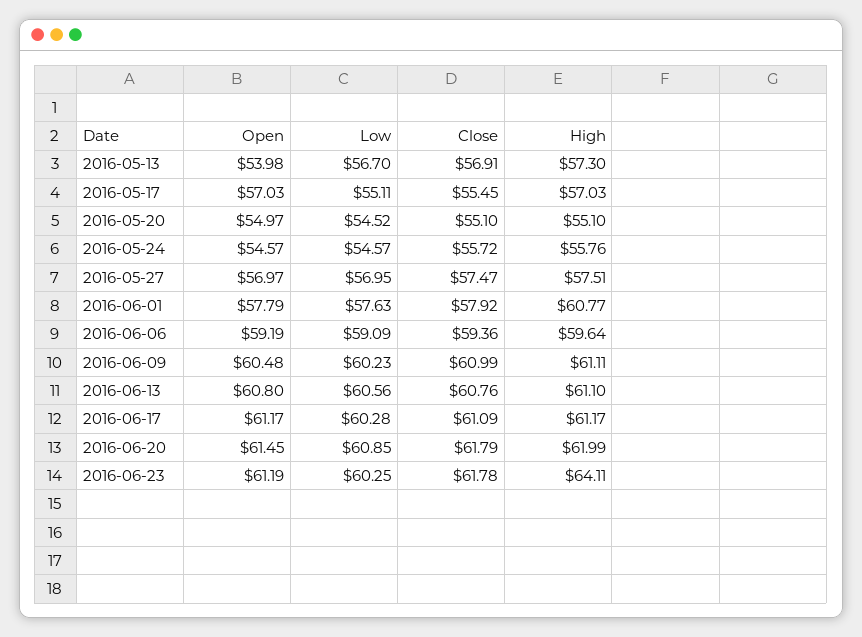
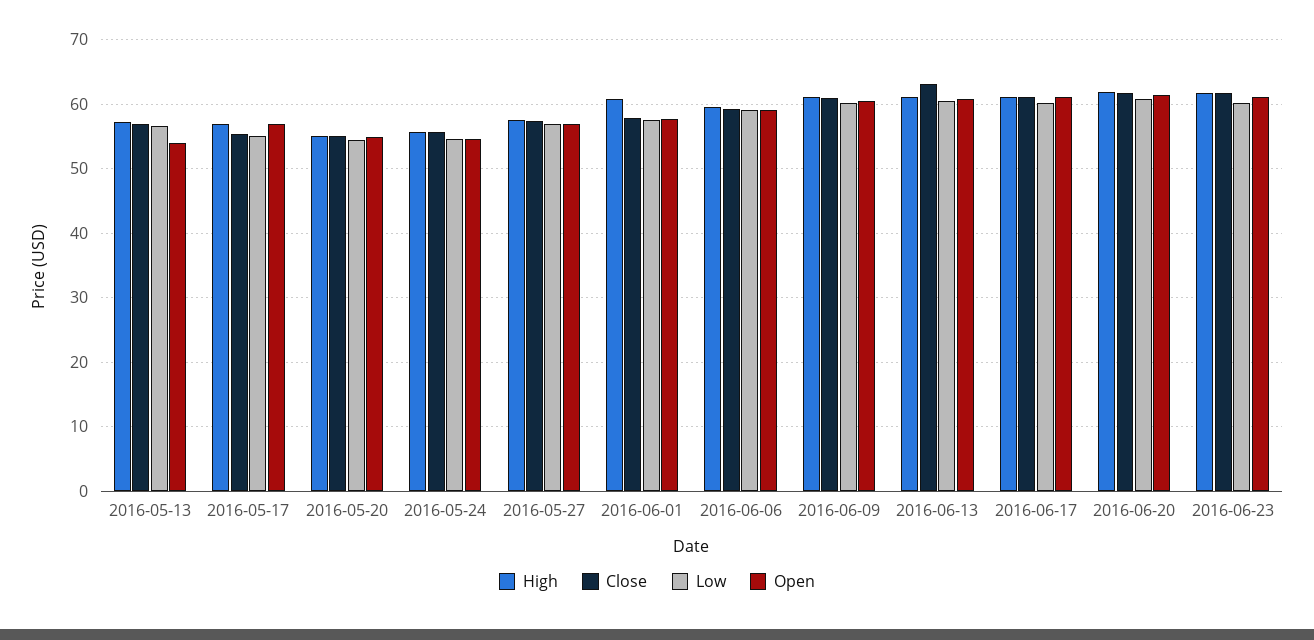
Close, 2016-06-13: 60.76 -> 63
High, 2016-06-23: 64.11 -> 62

